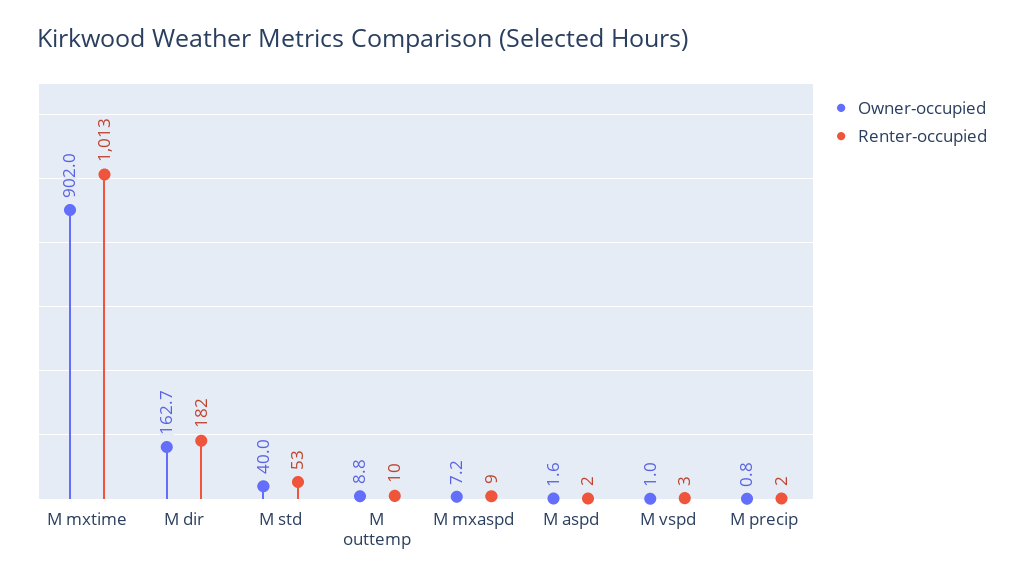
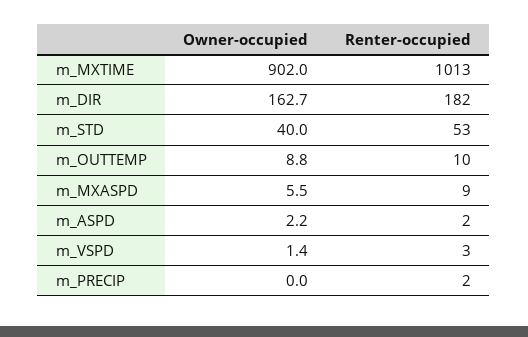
Owner-occupied, M mxaspd: 7.2 -> 5.5
Owner-occupied, M aspd: 1.6 -> 2.2
Owner-occupied, M vspd: 1 -> 1.4
Owner-occupied, M precip: 0.8 -> 0

